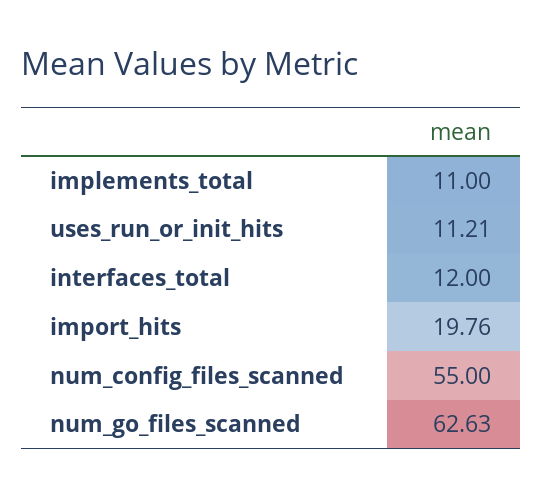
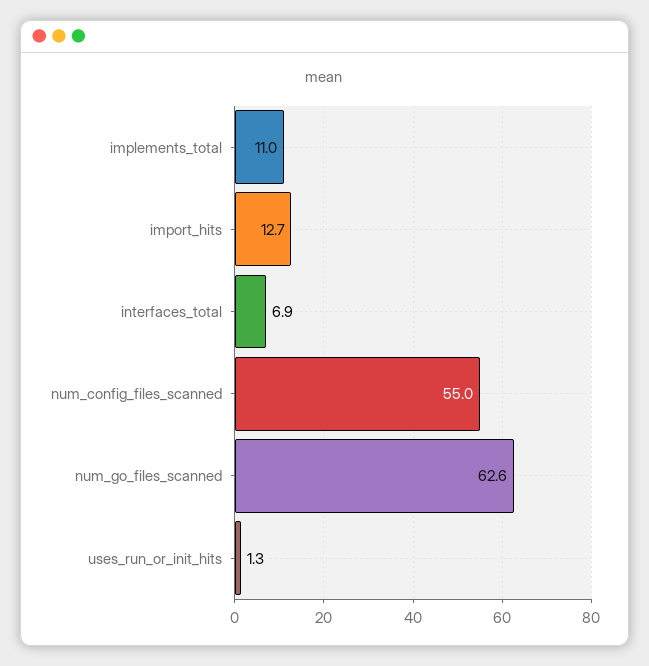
uses_run_or_init_hits: 11.21 -> 1.3
interfaces_total: 12 -> 6.9
import_hits: 19.76 -> 12.7

